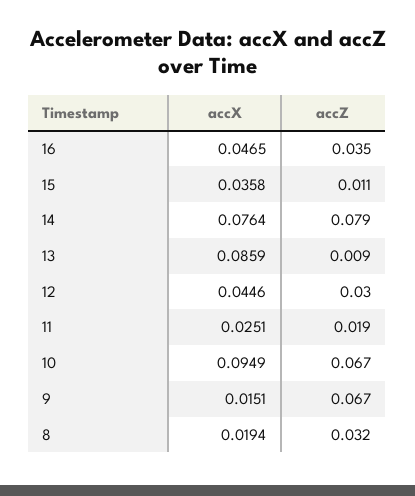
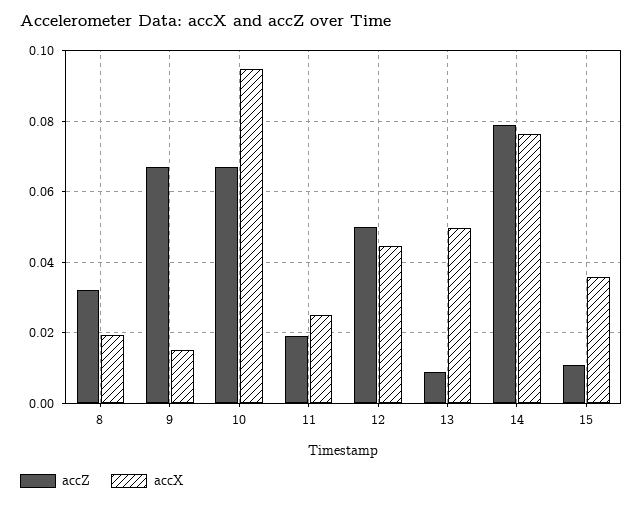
accX, 16: 0.0465 -> none
accZ, 16: 0.035 -> none
accX, 13: 0.0859 -> 0.05
accZ, 12: 0.03 -> 0.05

